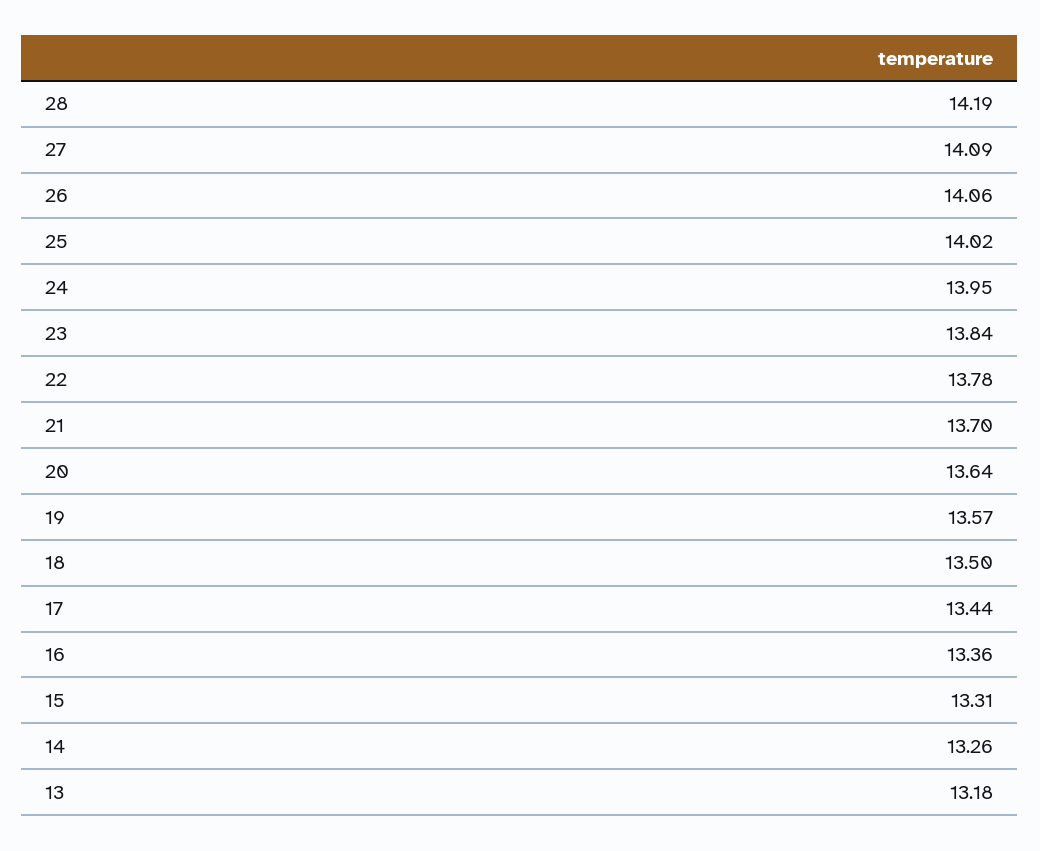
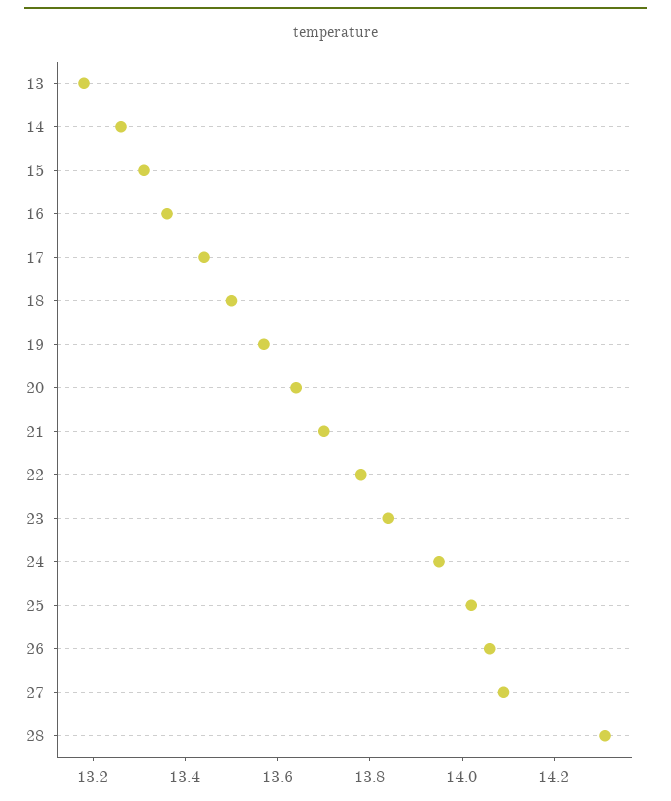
28: 14.19 -> 14.3

